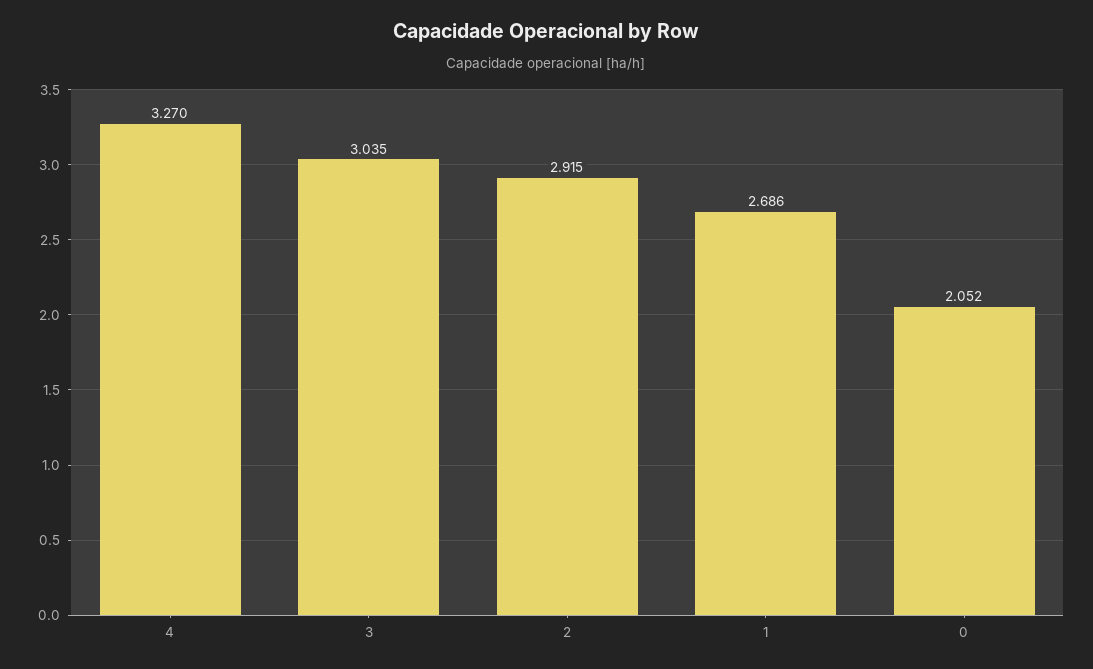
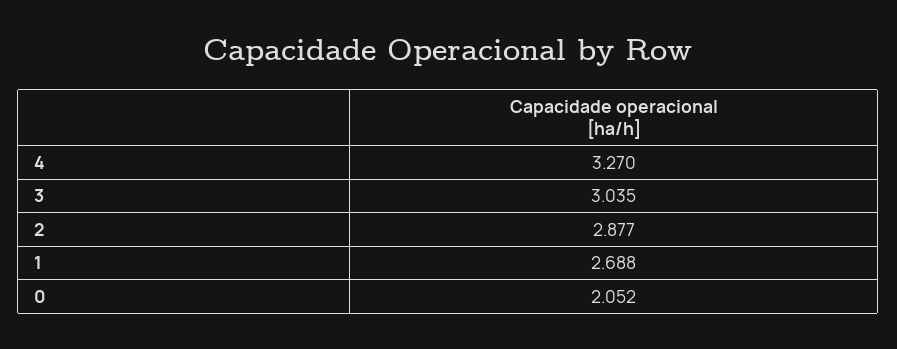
2: 2.915 -> 2.877
1: 2.686 -> 2.688

